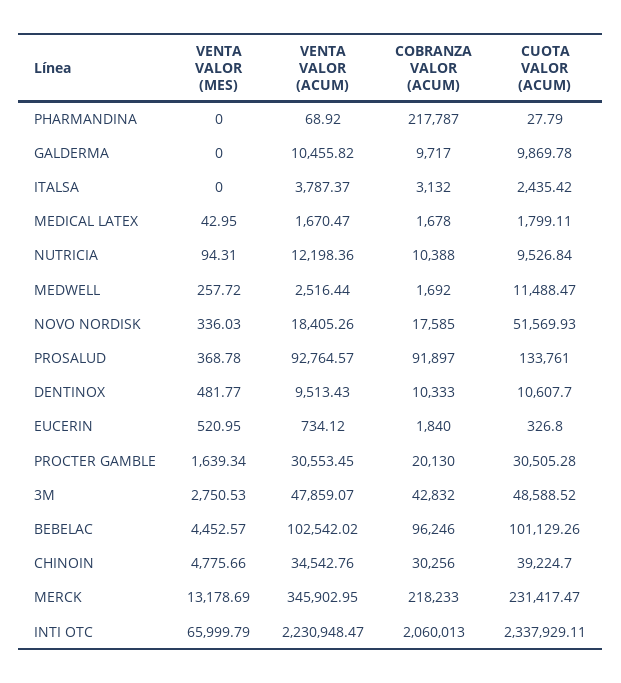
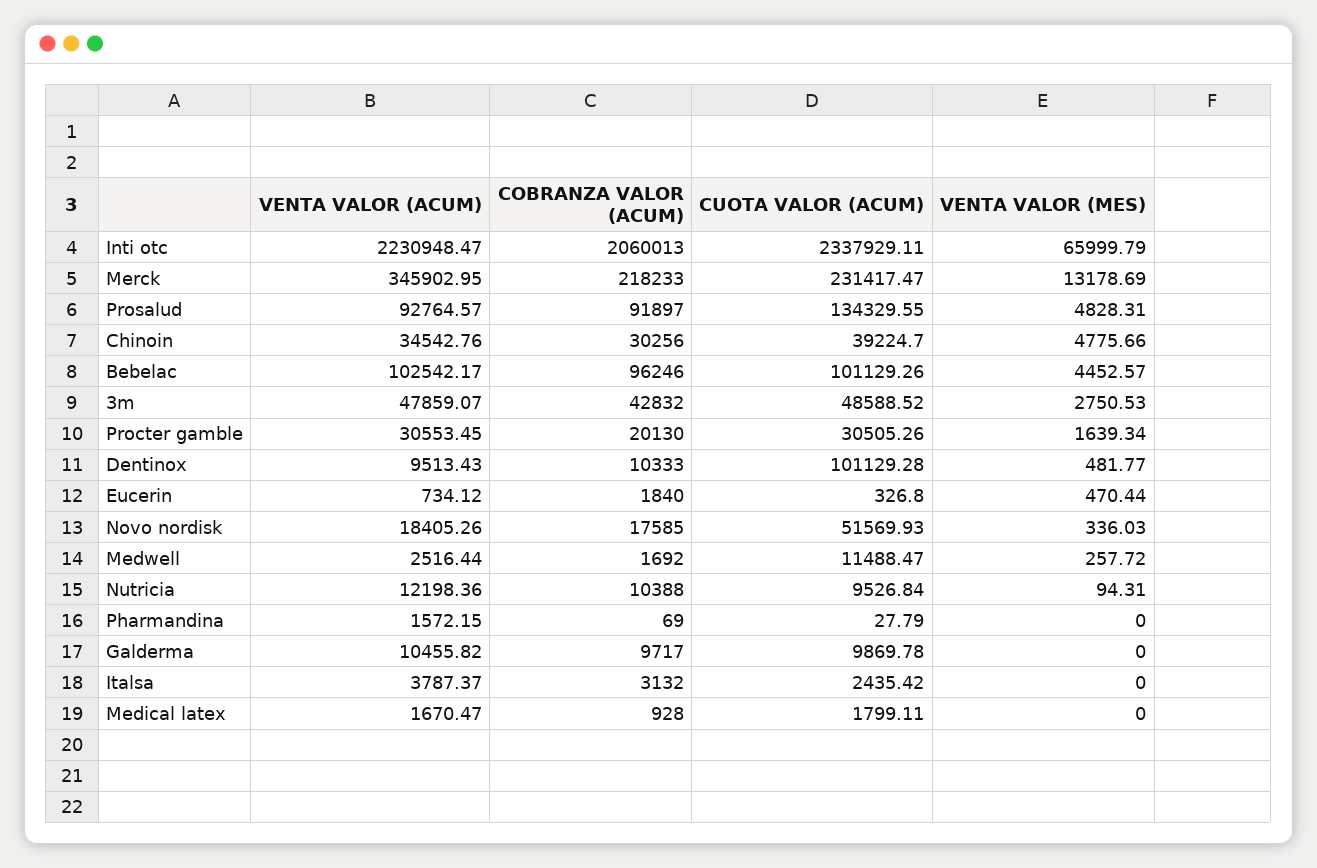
VENTA VALOR (ACUM), PHARMANDINA: 68.92 -> 1572.15
COBRANZA VALOR (ACUM), PHARMANDINA: 217787 -> 69
VENTA VALOR (MES), MEDICAL LATEX: 42.95 -> 0
COBRANZA VALOR (ACUM), MEDICAL LATEX: 1678 -> 928
VENTA VALOR (MES), PROSALUD: 368.78 -> 4828.31
CUOTA VALOR (ACUM), PROSALUD: 133761 -> 134329.55
CUOTA VALOR (ACUM), DENTINOX: 10607.7 -> 101129.28
VENTA VALOR (MES), EUCERIN: 520.95 -> 470.44
CUOTA VALOR (ACUM), PROCTER GAMBLE: 30505.28 -> 30505.26
VENTA VALOR (ACUM), BEBELAC: 102542.02 -> 102542.17

